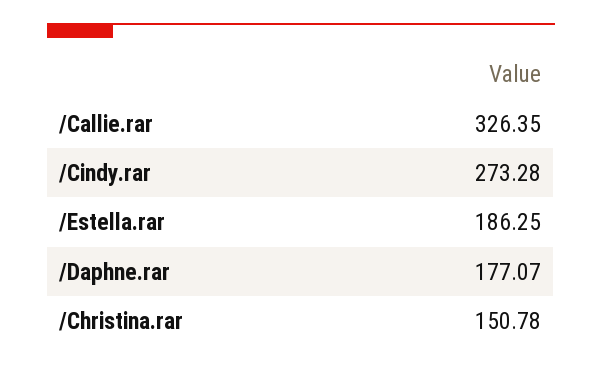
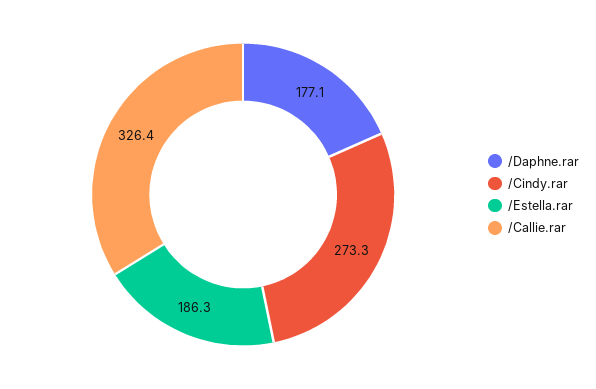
/Christina.rar: 150.78 -> none

